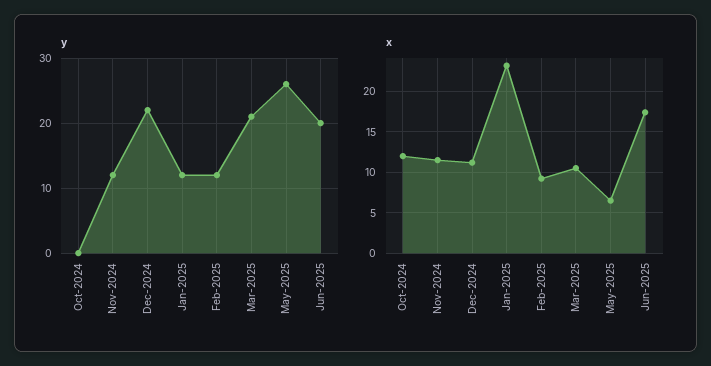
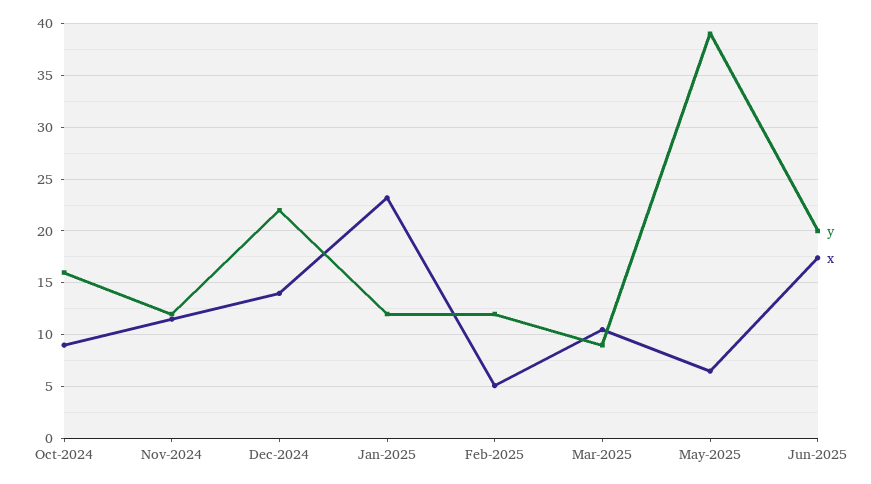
y, Oct-2024: 0 -> 16
y, Mar-2025: 21 -> 9
y, May-2025: 26 -> 39
x, Oct-2024: 12 -> 9
x, Dec-2024: 11 -> 14
x, Feb-2025: 9 -> 5

